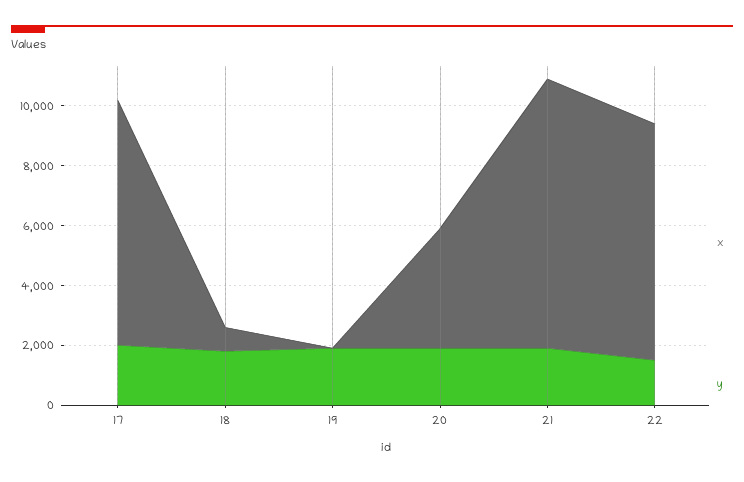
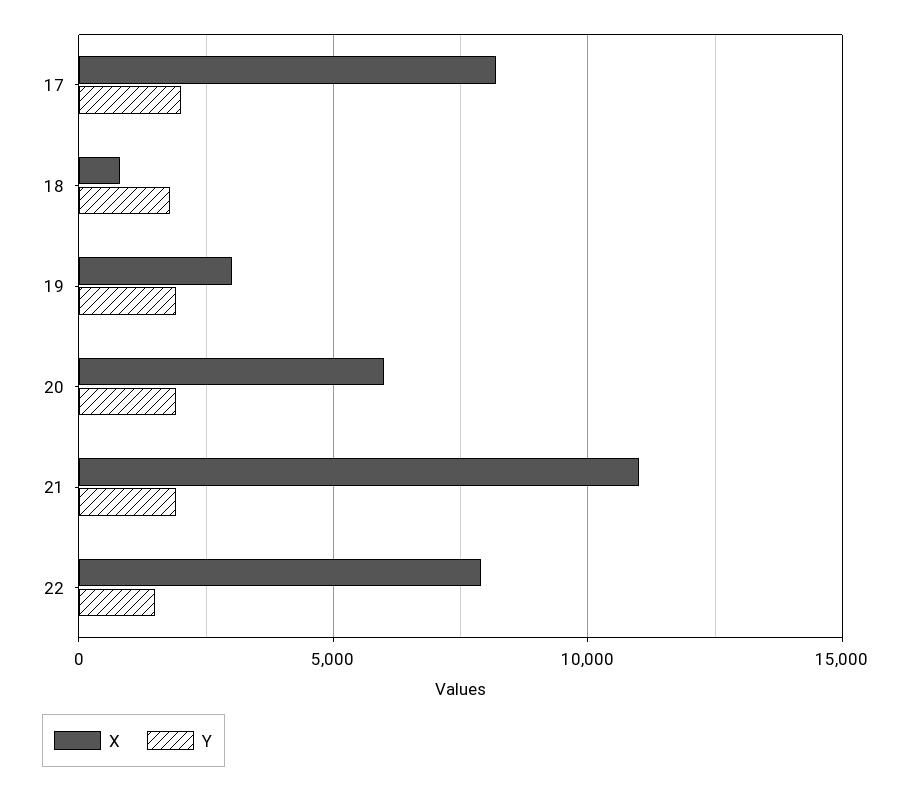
x, 19: 0 -> 3000
x, 20: 4000 -> 6000
x, 21: 9000 -> 11000

